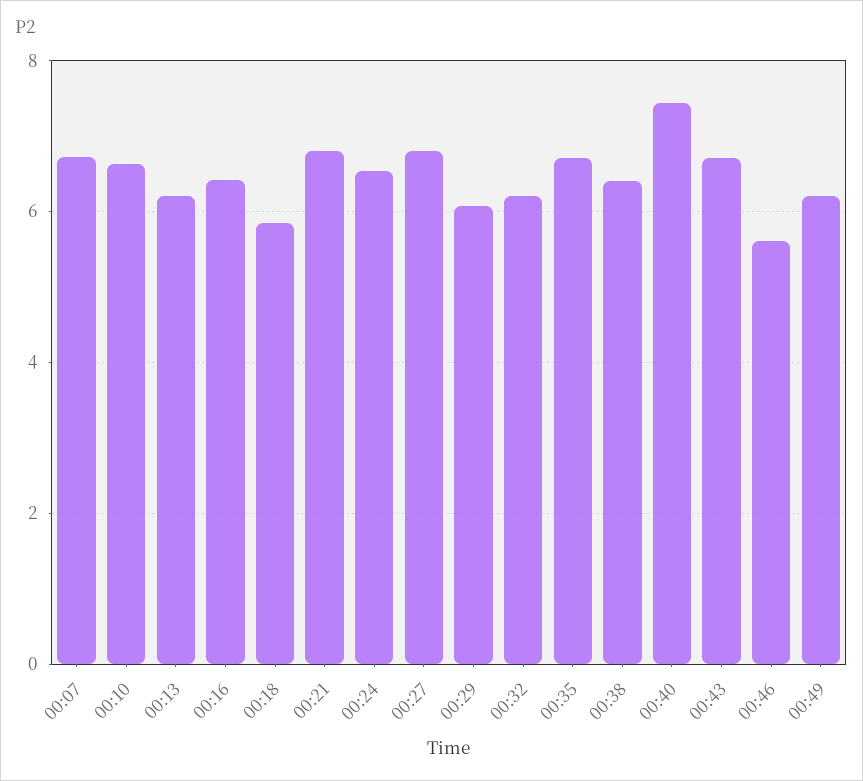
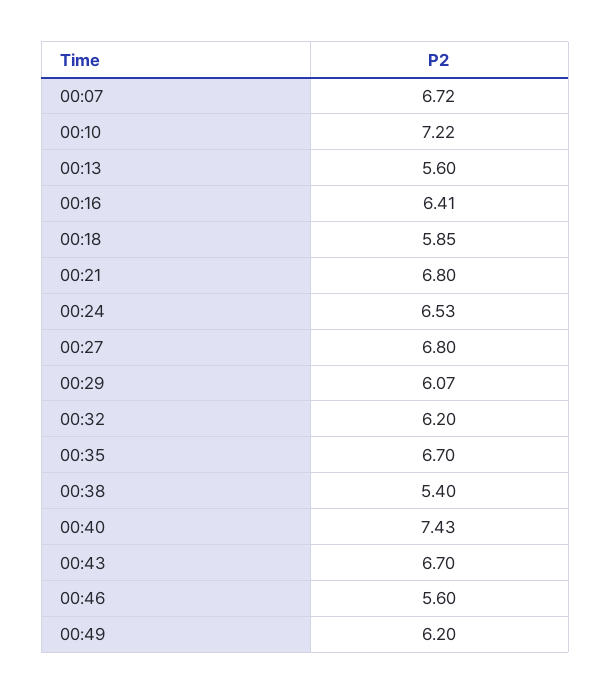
00:10: 6.6 -> 7.22
00:13: 6.2 -> 5.6
00:38: 6.4 -> 5.4

